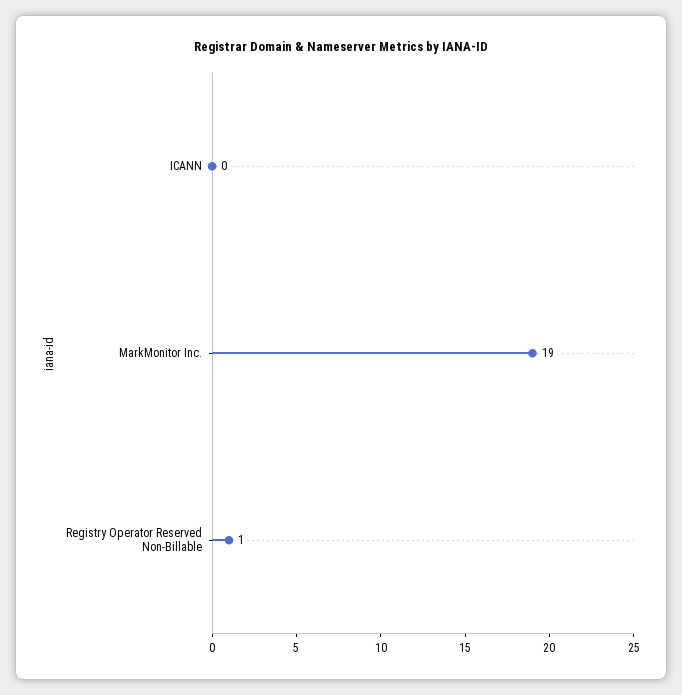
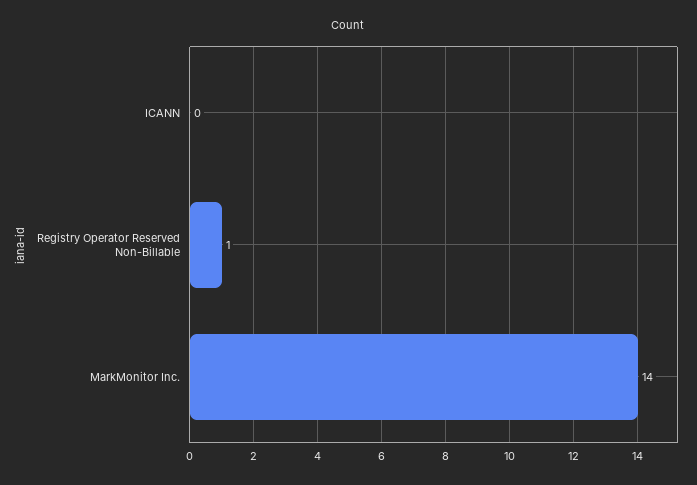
MarkMonitor Inc.: 19 -> 14

